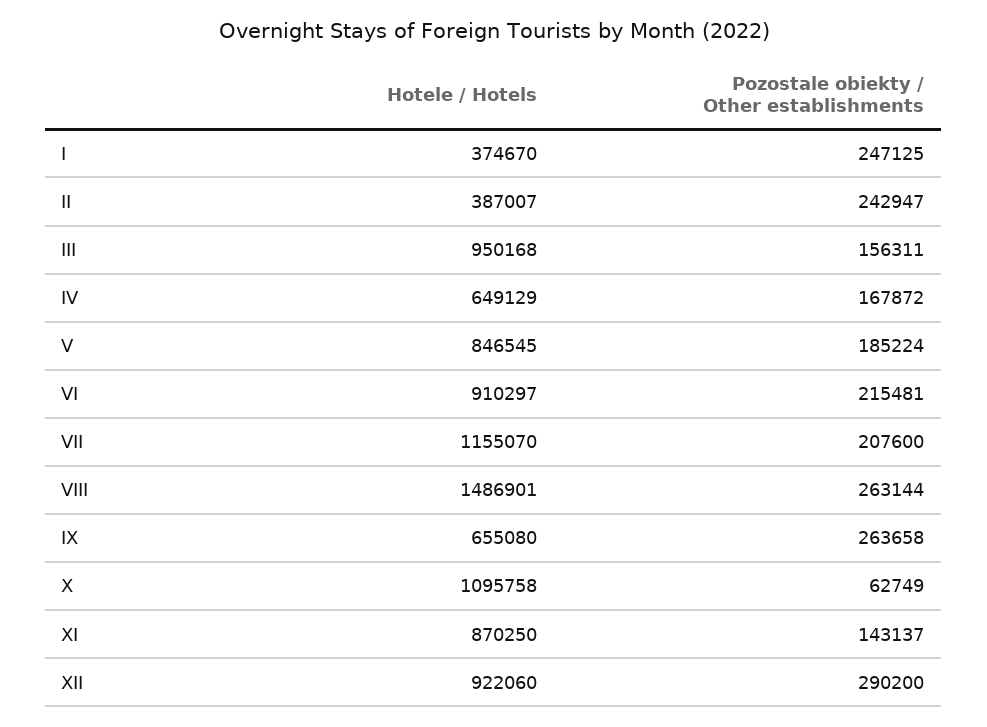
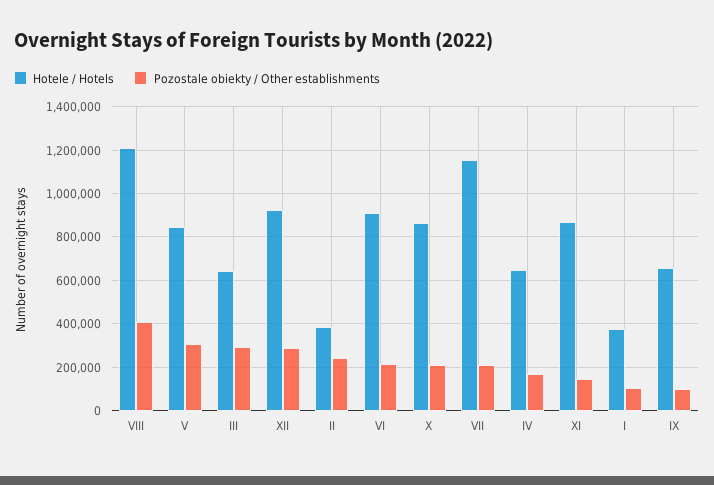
Pozostale obiekty / Other establishments, I: 247125 -> 100000
Hotele / Hotels, III: 950168 -> 650000
Pozostale obiekty / Other establishments, III: 156311 -> 300000
Pozostale obiekty / Other establishments, V: 185224 -> 300000
Hotele / Hotels, VIII: 1486901 -> 1200000
Pozostale obiekty / Other establishments, VIII: 263144 -> 400000
Pozostale obiekty / Other establishments, IX: 263658 -> 100000
Hotele / Hotels, X: 1095758 -> 850000
Pozostale obiekty / Other establishments, X: 62749 -> 200000

